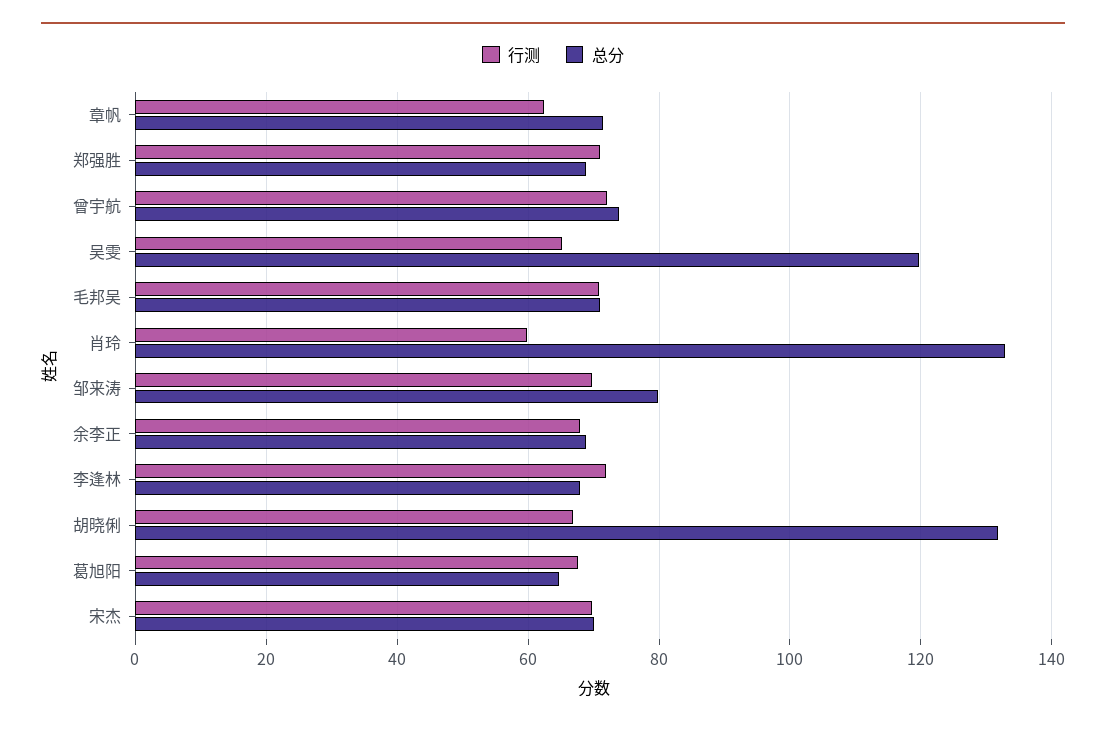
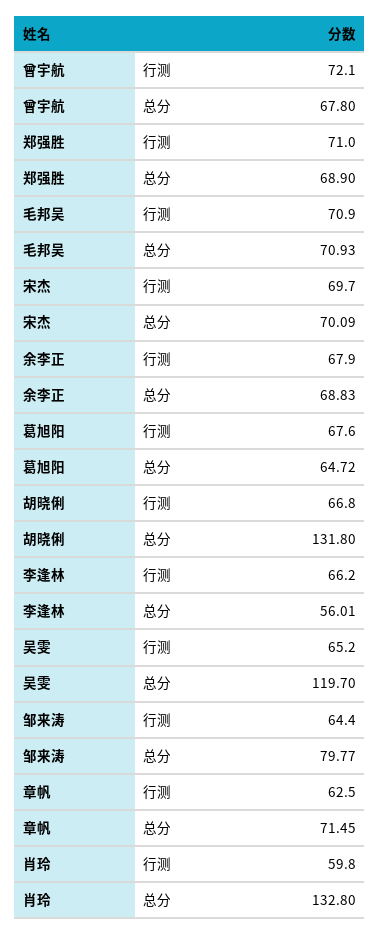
总分, 曾宇航: 74 -> 67.8
行测, 邹来涛: 70 -> 64.4
行测, 李逢林: 72 -> 66.2
总分, 李逢林: 68 -> 56.01

